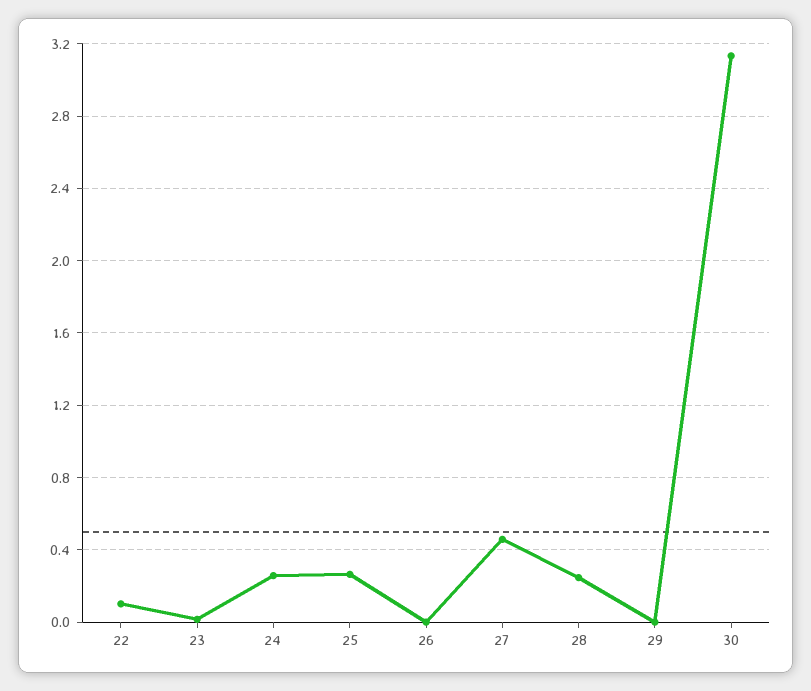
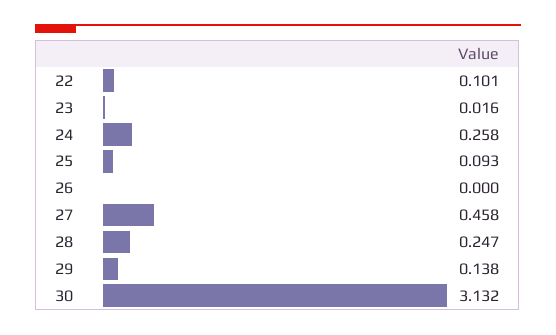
25: 0.25 -> 0.093
29: 0 -> 0.138

